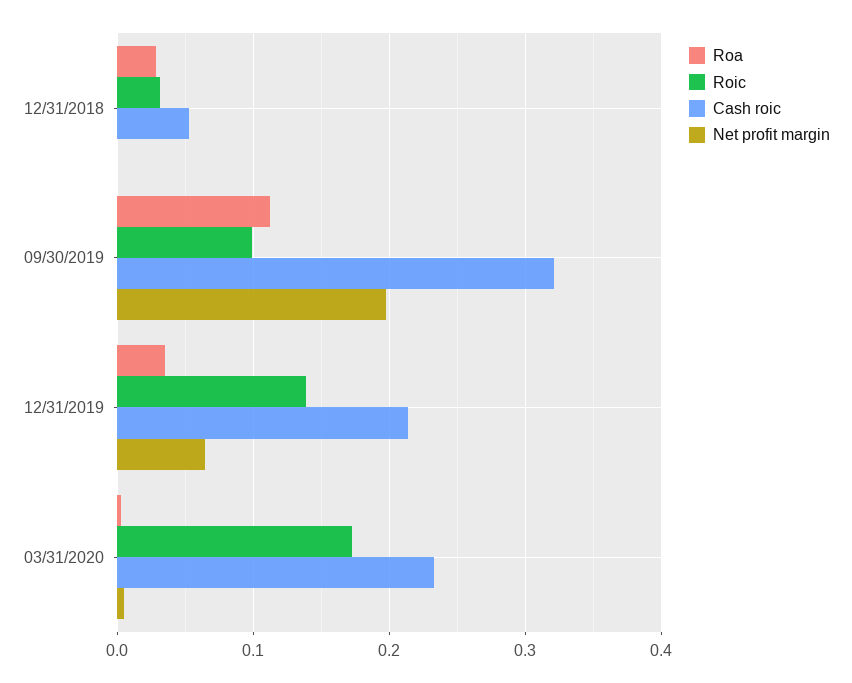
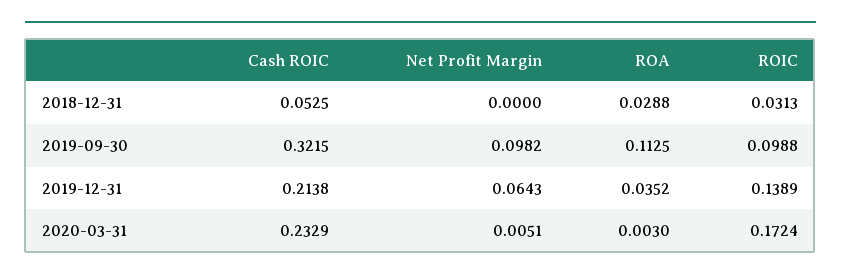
Net profit margin, 09/30/2019: 0.2 -> 0.0982

